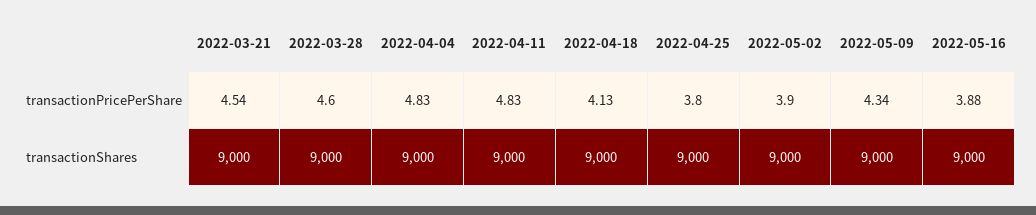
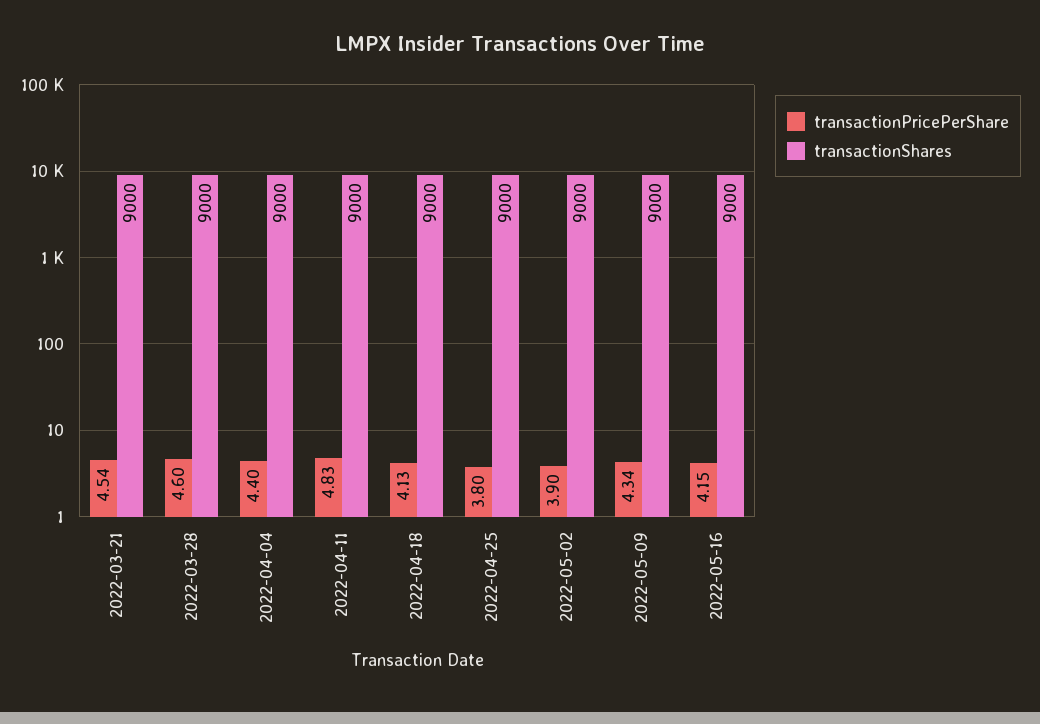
transactionPricePerShare, 2022-04-04: 4.83 -> 4.4
transactionPricePerShare, 2022-05-16: 3.88 -> 4.15

